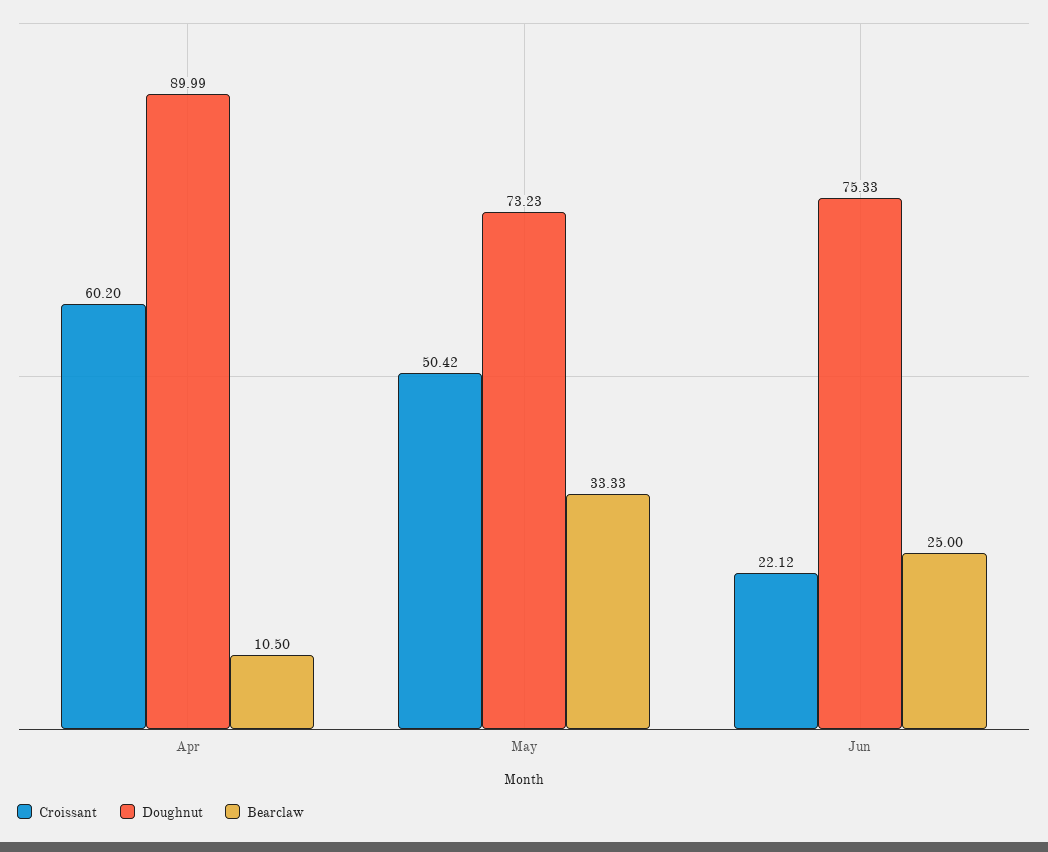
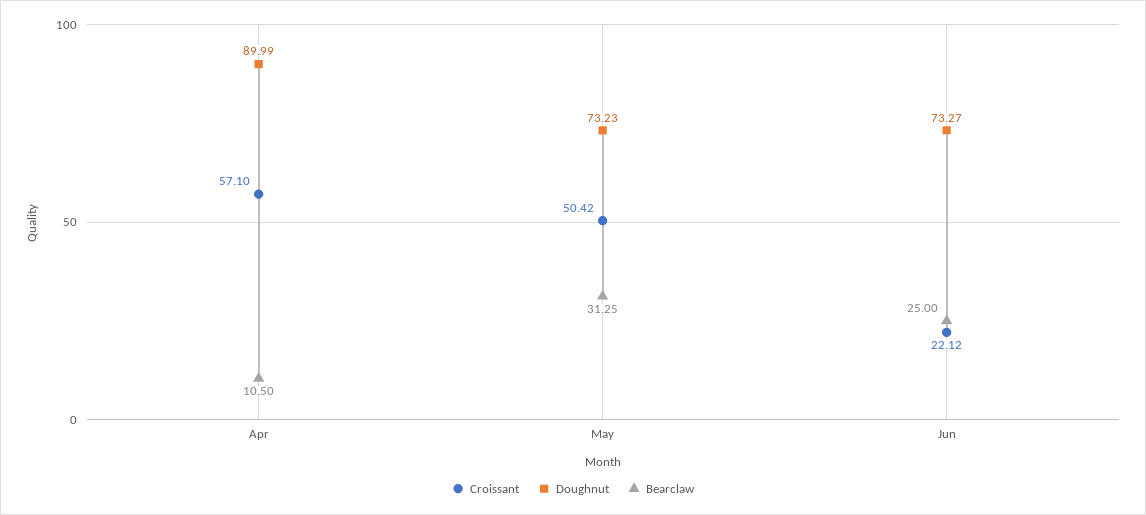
Croissant, Apr: 60.2 -> 57.1
Bearclaw, May: 33.33 -> 31.25
Doughnut, Jun: 75.33 -> 73.27

